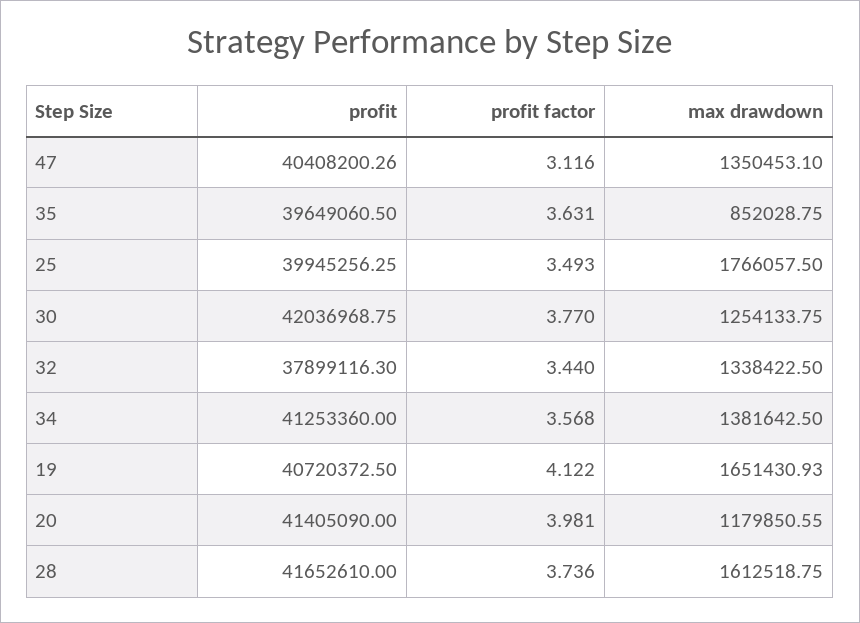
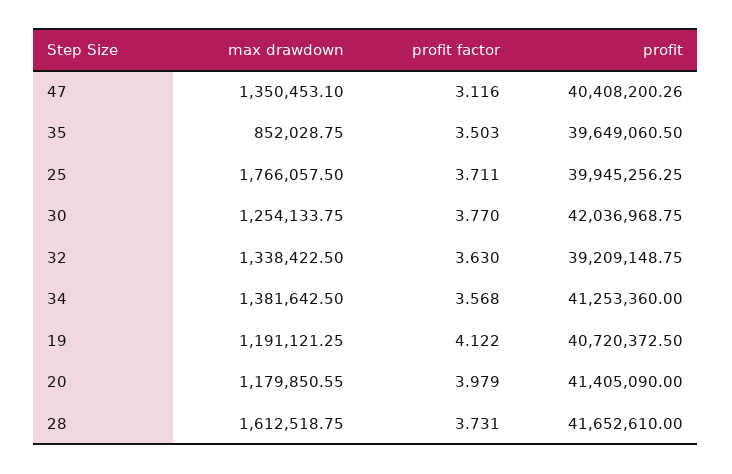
profit factor, 35: 3.631 -> 3.503
profit factor, 25: 3.493 -> 3.711
profit, 32: 37899116.3 -> 39209148.75
profit factor, 32: 3.44 -> 3.63
max drawdown, 19: 1651430.93 -> 1191121.25
profit factor, 20: 3.981 -> 3.979
profit factor, 28: 3.736 -> 3.731

